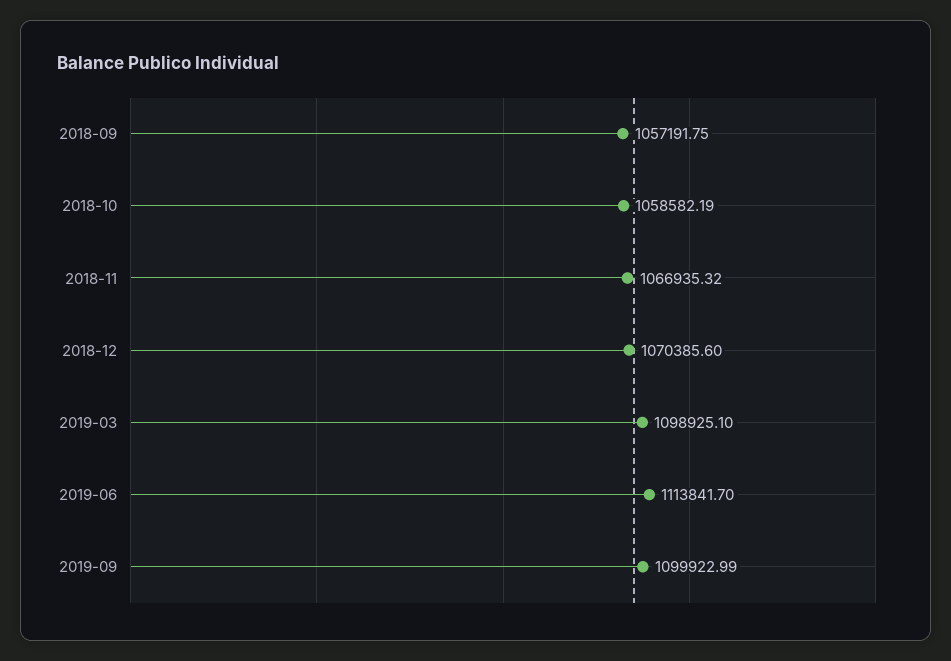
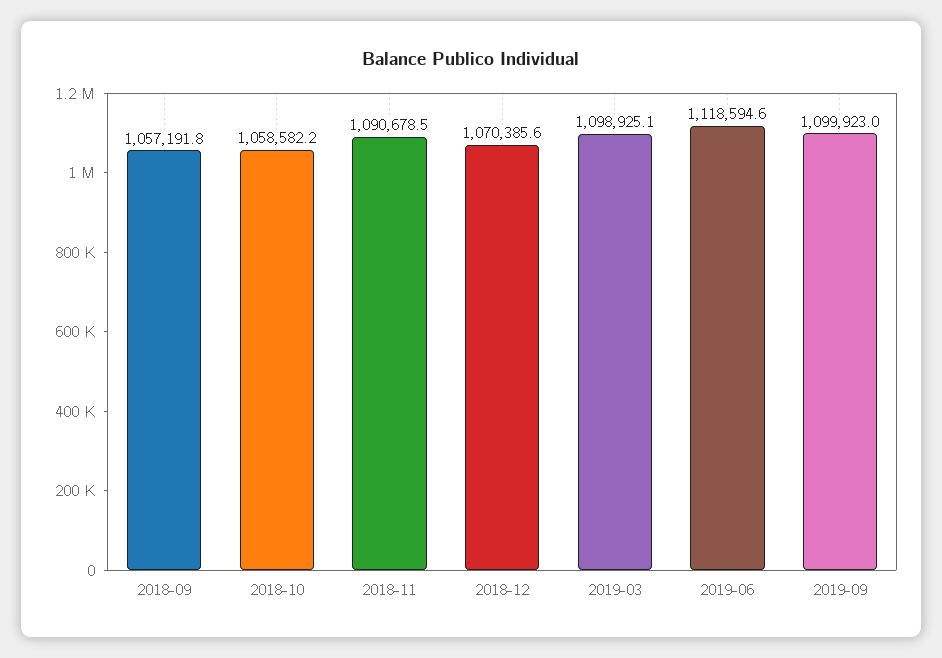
2018-11: 1066935.32 -> 1090678.5
2019-06: 1113841.7 -> 1118594.6

